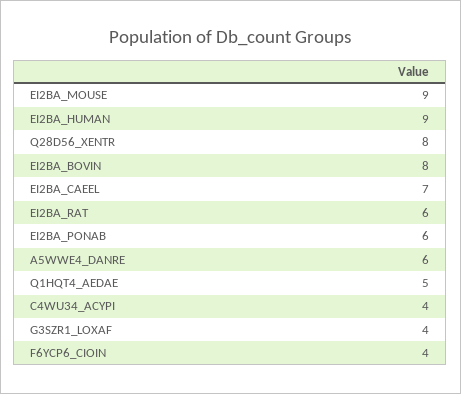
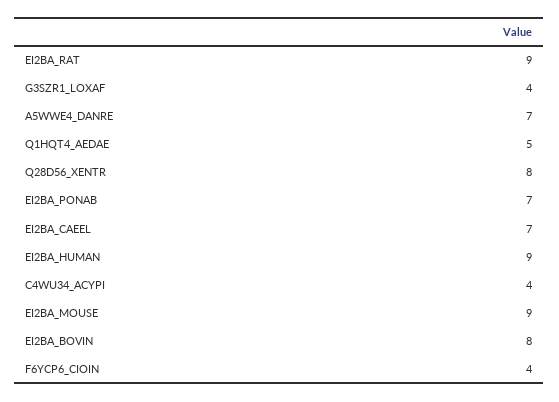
EI2BA_RAT: 6 -> 9
EI2BA_PONAB: 6 -> 7
A5WWE4_DANRE: 6 -> 7

